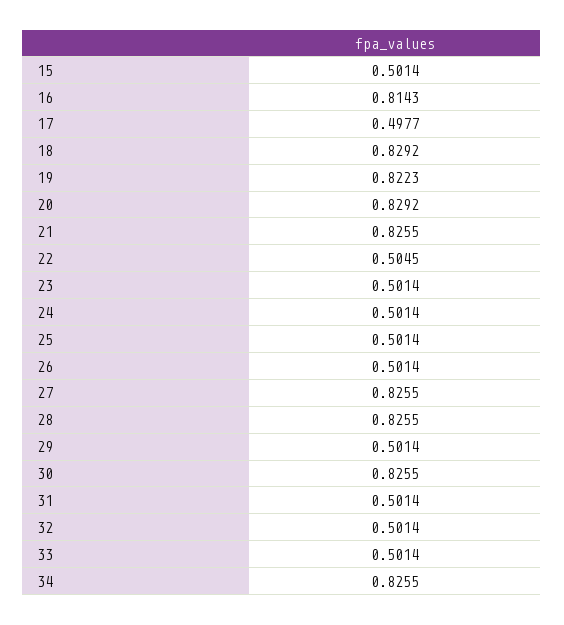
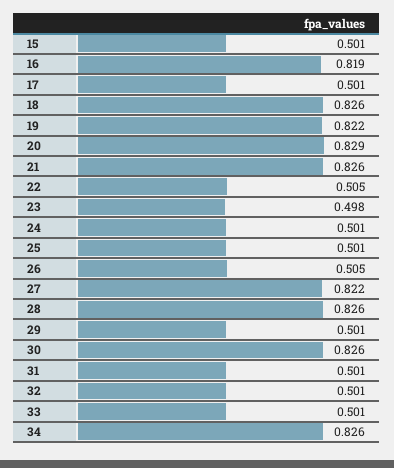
16: 0.8143 -> 0.819
17: 0.4977 -> 0.501
18: 0.8292 -> 0.826
23: 0.5014 -> 0.498
26: 0.5014 -> 0.505
27: 0.8255 -> 0.822

